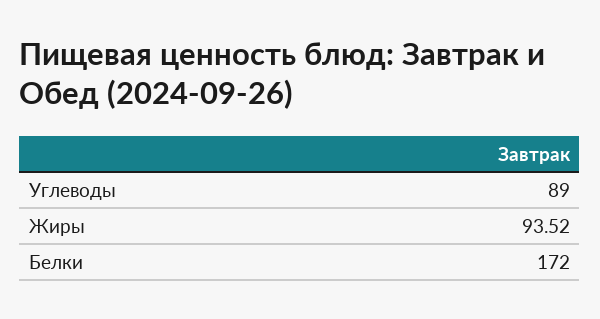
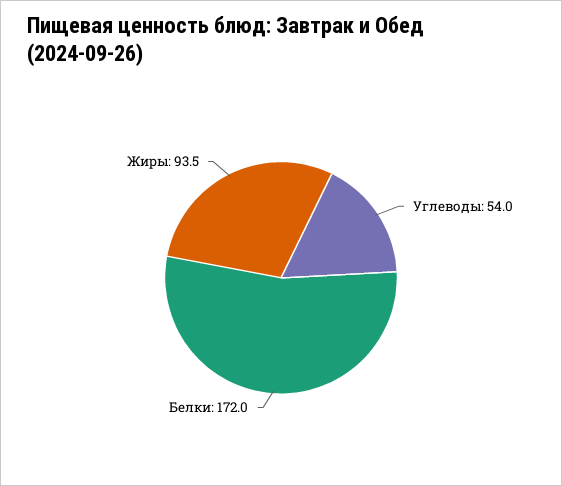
Углеводы: 89 -> 54

